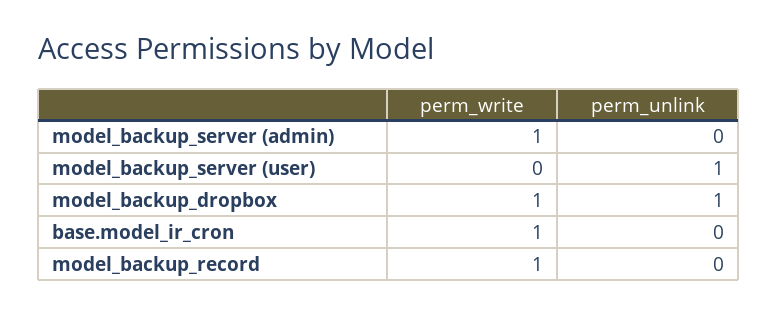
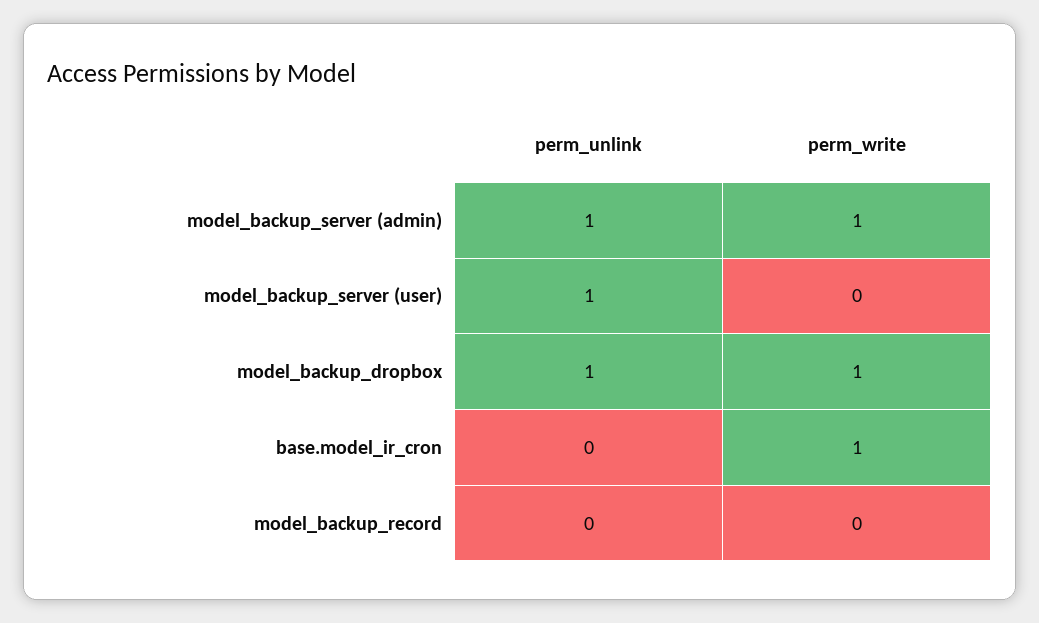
perm_unlink, model_backup_server (admin): 0 -> 1
perm_write, model_backup_record: 1 -> 0

